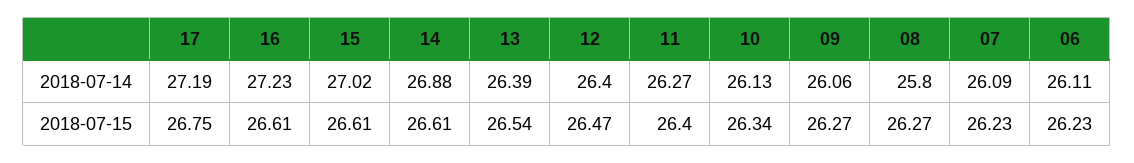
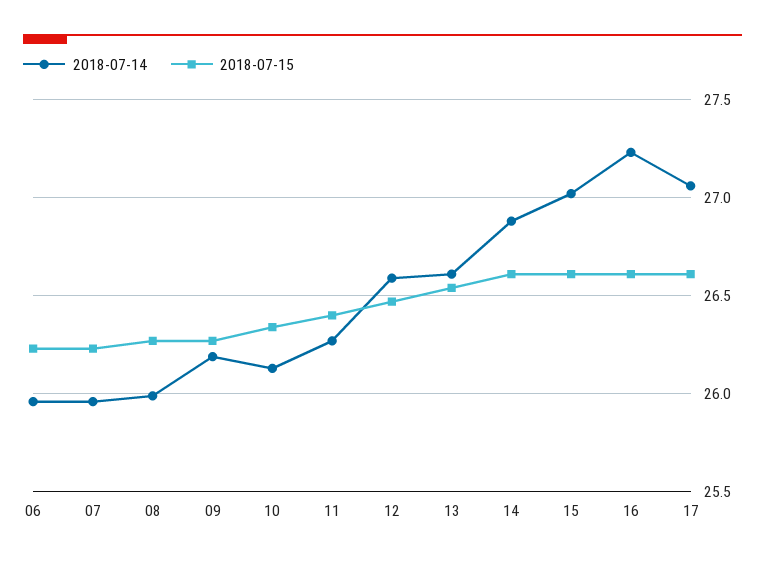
2018-07-14, 17: 27.19 -> 27.05
2018-07-14, 13: 26.39 -> 26.6
2018-07-14, 12: 26.4 -> 26.6
2018-07-14, 09: 26.06 -> 26.2
2018-07-14, 08: 25.8 -> 26
2018-07-14, 07: 26.09 -> 25.95
2018-07-14, 06: 26.11 -> 25.95
2018-07-15, 17: 26.75 -> 26.6

